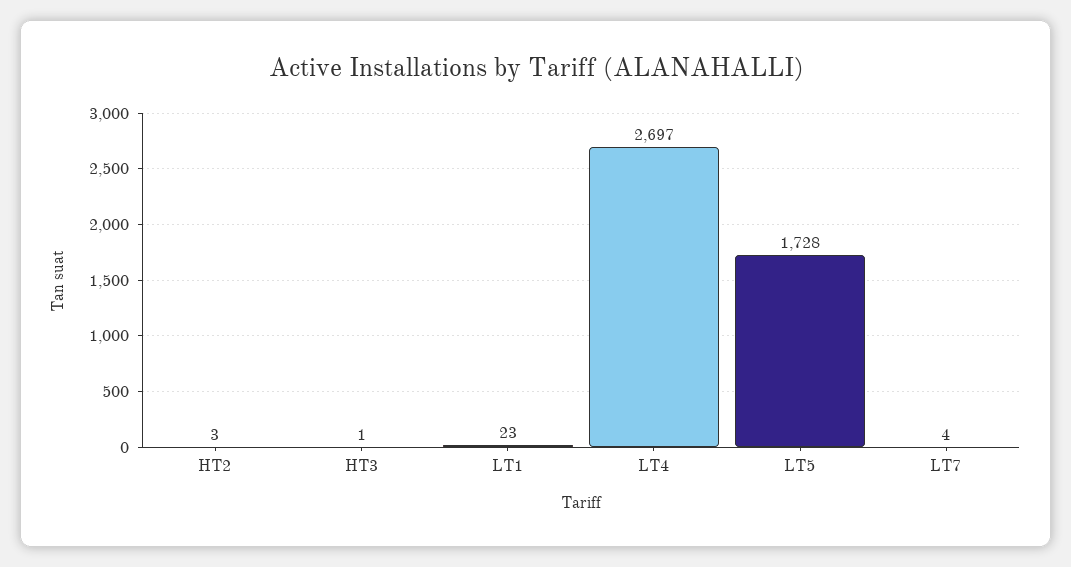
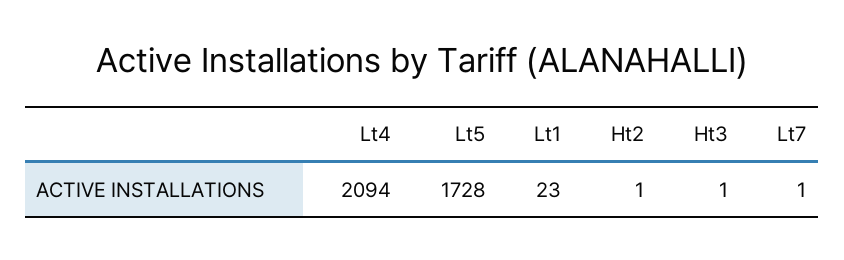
HT2: 3 -> 1
LT4: 2697 -> 2094
LT7: 4 -> 1

